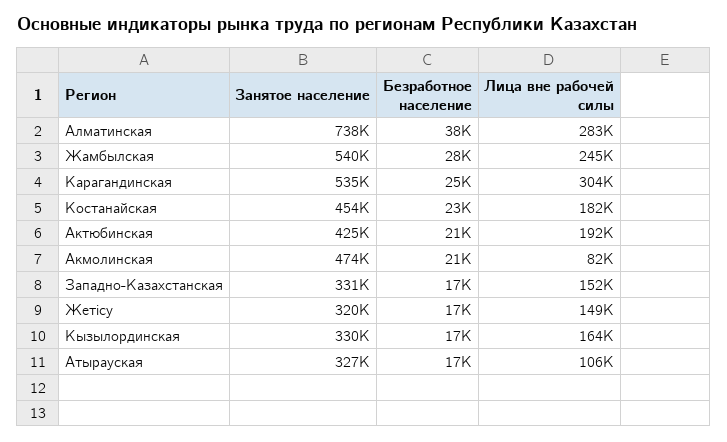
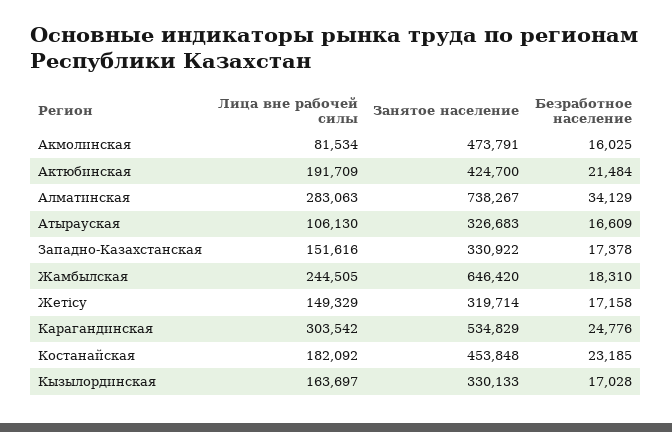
Безработное население, Алматинская: 38000 -> 34129
Занятое население, Жамбылская: 540000 -> 646420
Безработное население, Жамбылская: 28000 -> 18310
Безработное население, Акмолинская: 21000 -> 16025

